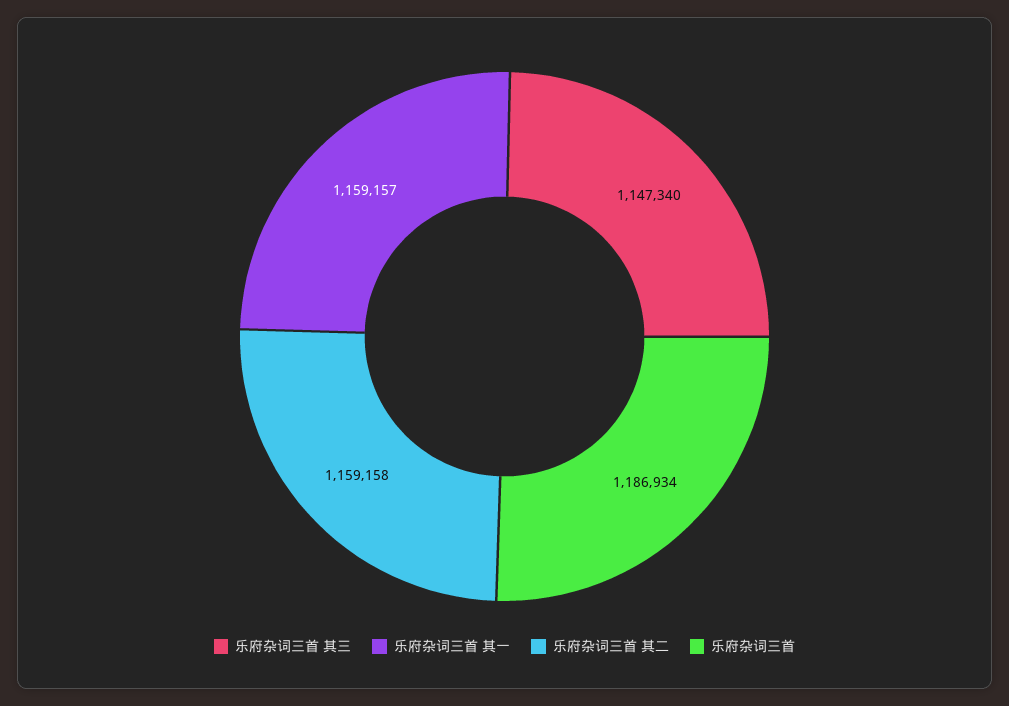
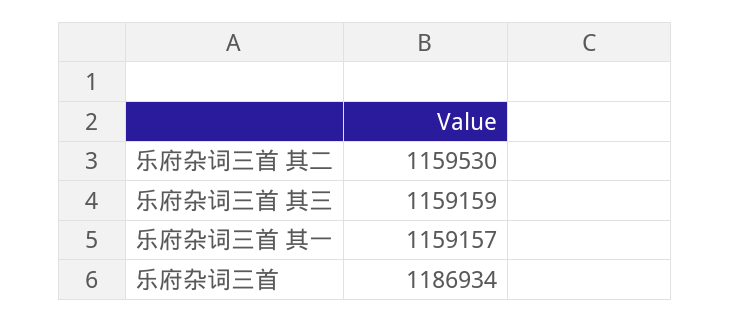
乐府杂词三首 其三: 1147340 -> 1159159
乐府杂词三首 其二: 1159158 -> 1159530

